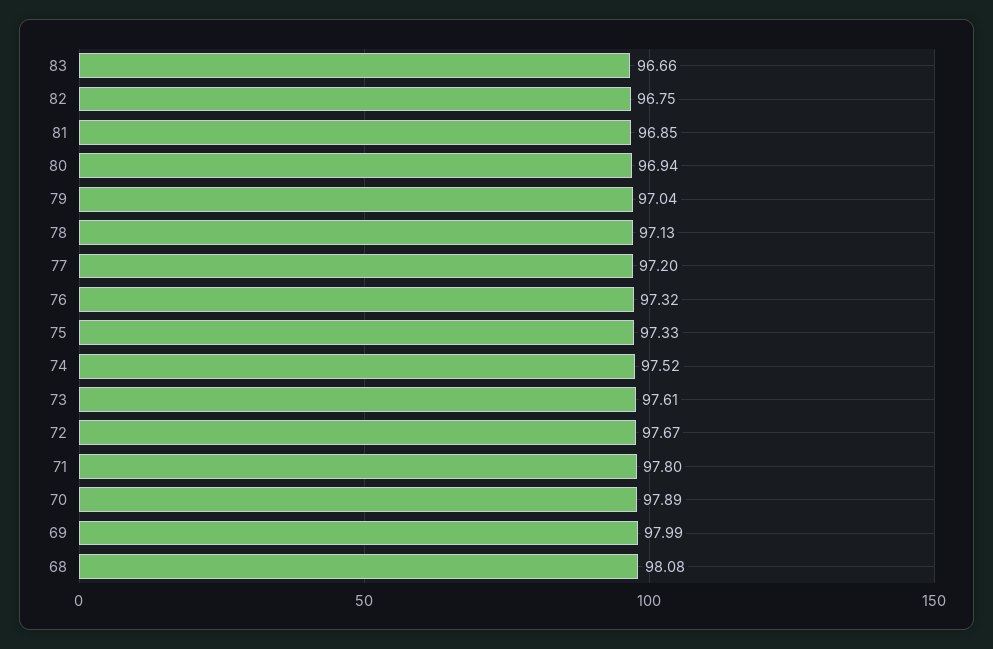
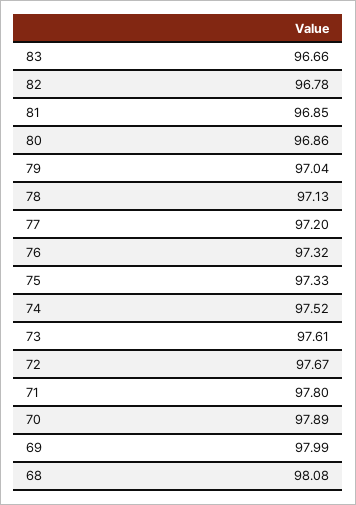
82: 96.75 -> 96.78
80: 96.94 -> 96.86

